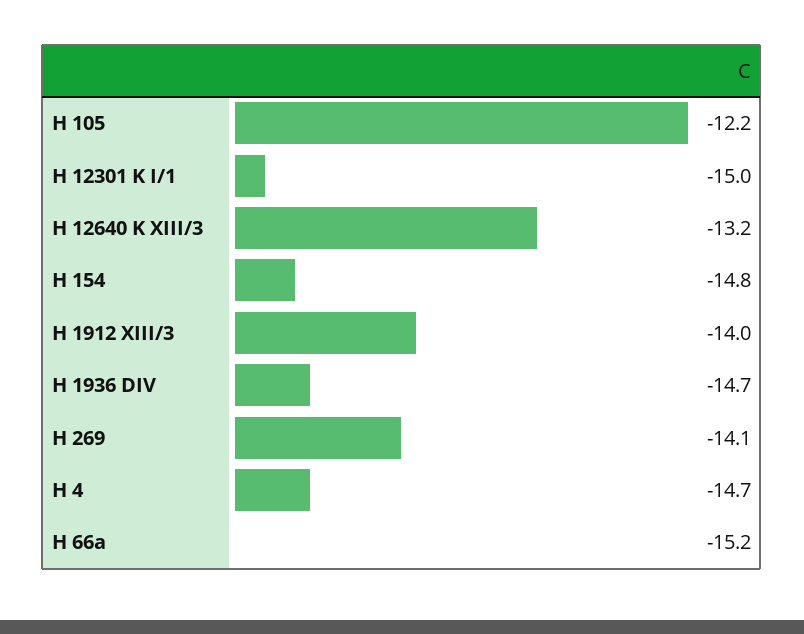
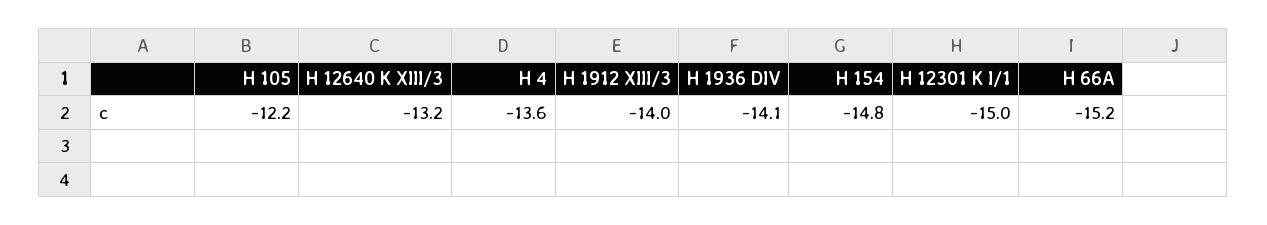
H 1936 DIV: -14.7 -> -14.1
H 269: -14.1 -> none
H 4: -14.7 -> -13.6

